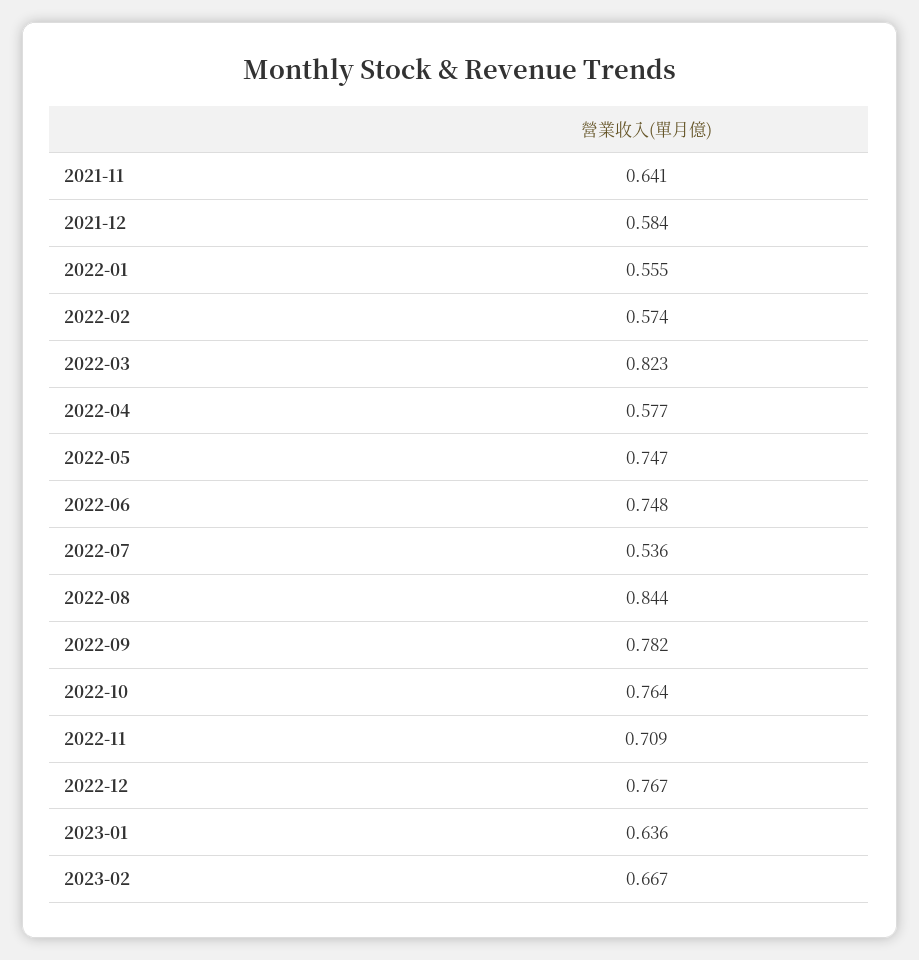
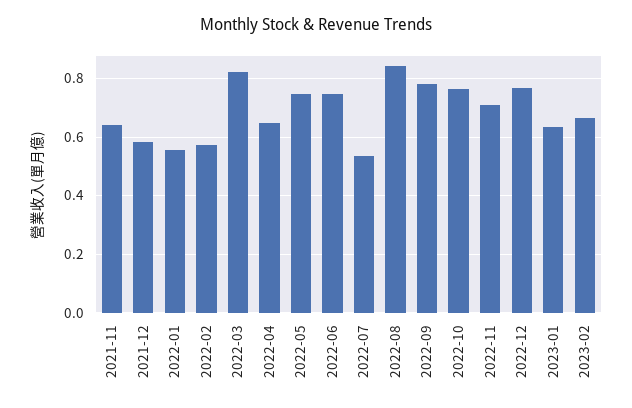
2022-04: 0.577 -> 0.65

